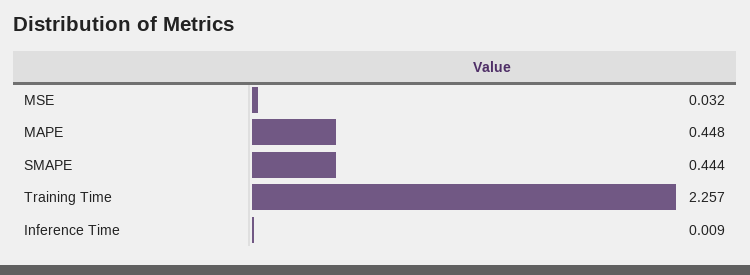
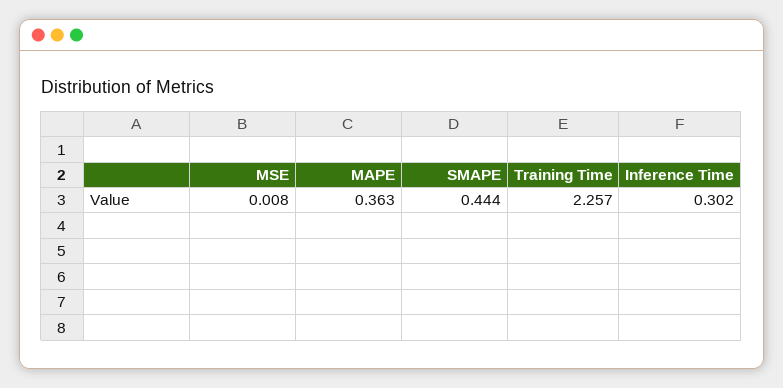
MSE: 0.032 -> 0.008
MAPE: 0.448 -> 0.363
Inference Time: 0.009 -> 0.302

